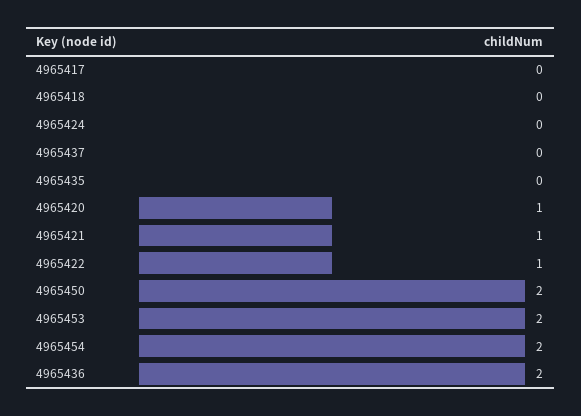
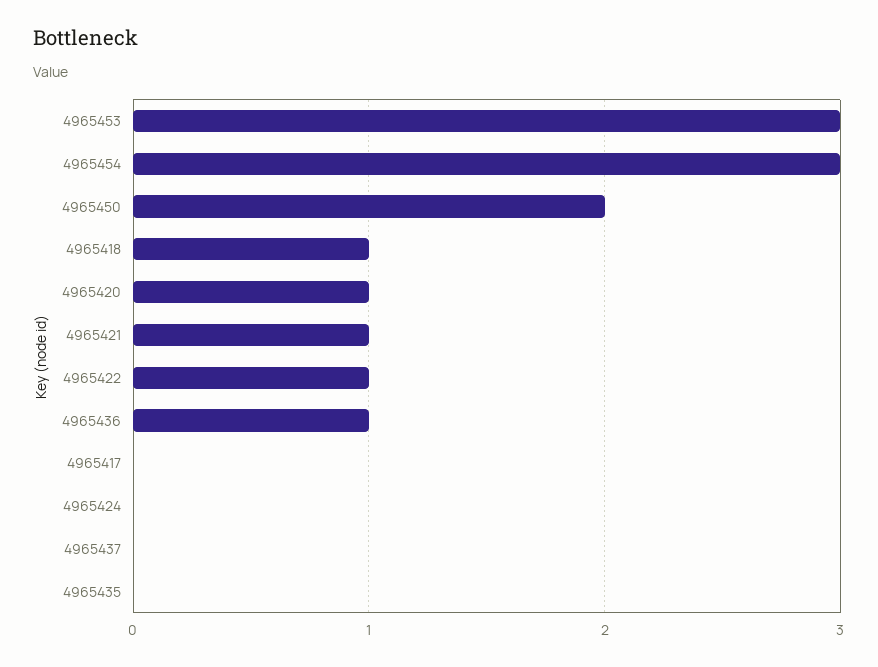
4965418: 0 -> 1
4965453: 2 -> 3
4965454: 2 -> 3
4965436: 2 -> 1

